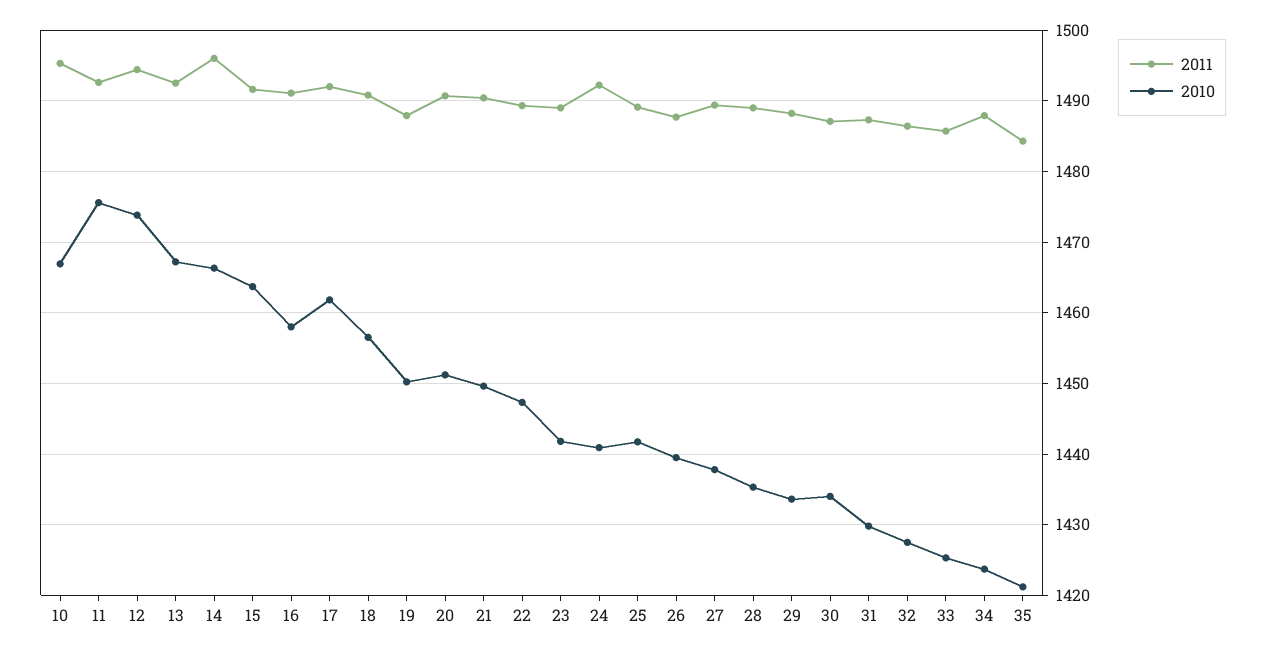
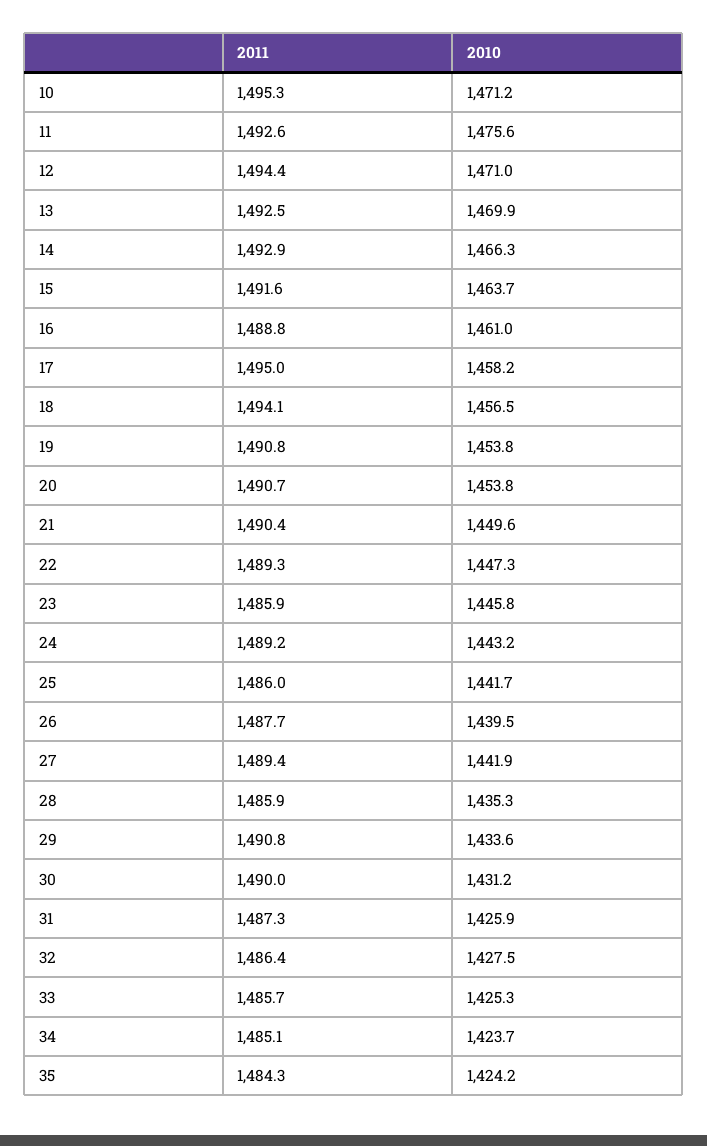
2010, 10: 1467 -> 1471.2
2010, 12: 1474 -> 1471
2010, 13: 1467 -> 1469.9
2011, 14: 1496 -> 1492.9
2011, 16: 1491 -> 1488.8
2010, 16: 1458 -> 1461
2011, 17: 1492 -> 1495
2010, 17: 1462 -> 1458.2
2011, 18: 1491 -> 1494.1
2011, 19: 1488 -> 1490.8
2010, 19: 1450 -> 1453.8
2010, 20: 1451 -> 1453.8
2011, 23: 1489 -> 1485.9
2010, 23: 1442 -> 1445.8
2011, 24: 1492 -> 1489.2
2010, 24: 1441 -> 1443.2
2011, 25: 1489 -> 1486
2010, 27: 1438 -> 1441.9
2011, 28: 1489 -> 1485.9
2011, 29: 1488 -> 1490.8
2011, 30: 1487 -> 1490
2010, 30: 1434 -> 1431.2
2010, 31: 1430 -> 1425.9
2011, 34: 1488 -> 1485.1
2010, 35: 1421 -> 1424.2

